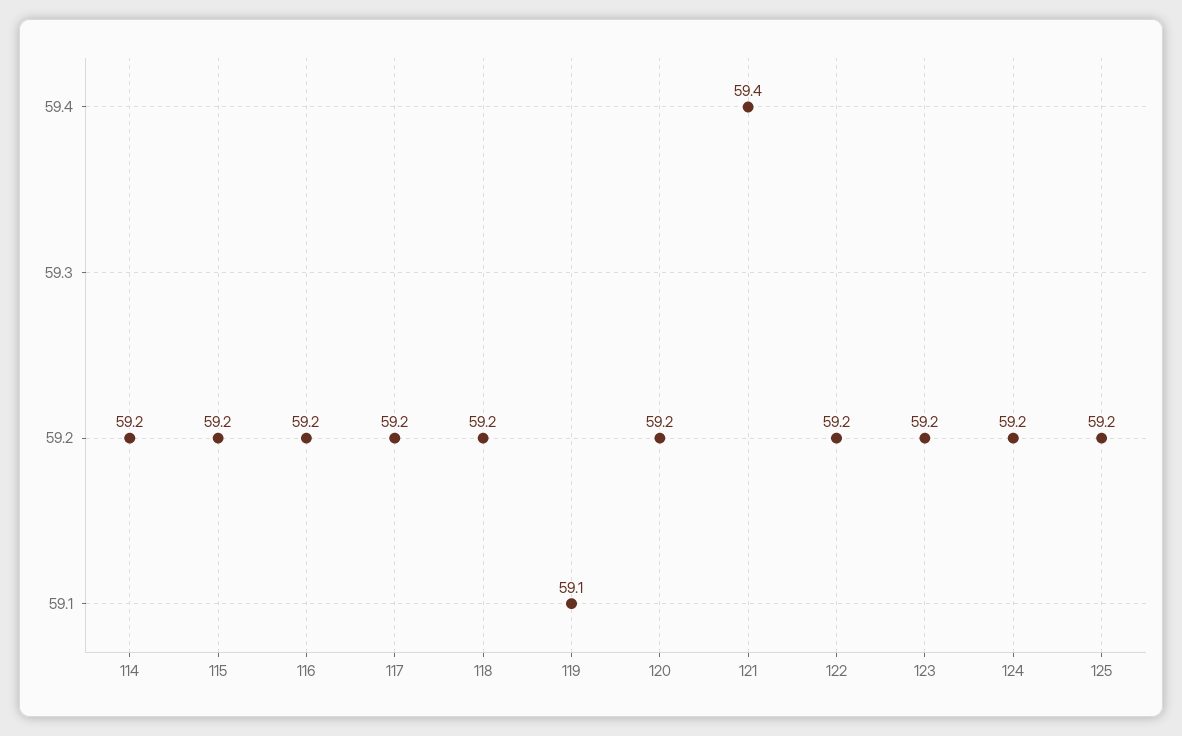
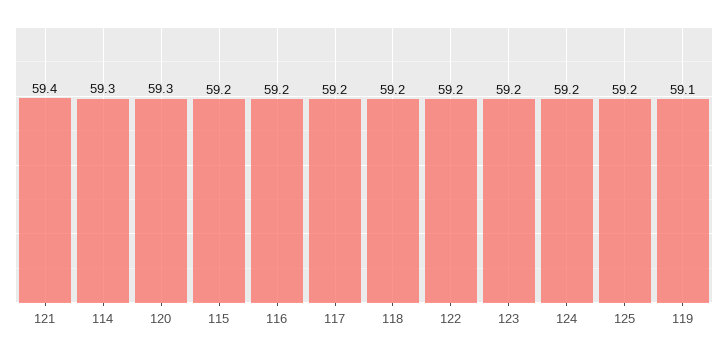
114: 59.2 -> 59.3
120: 59.2 -> 59.3

